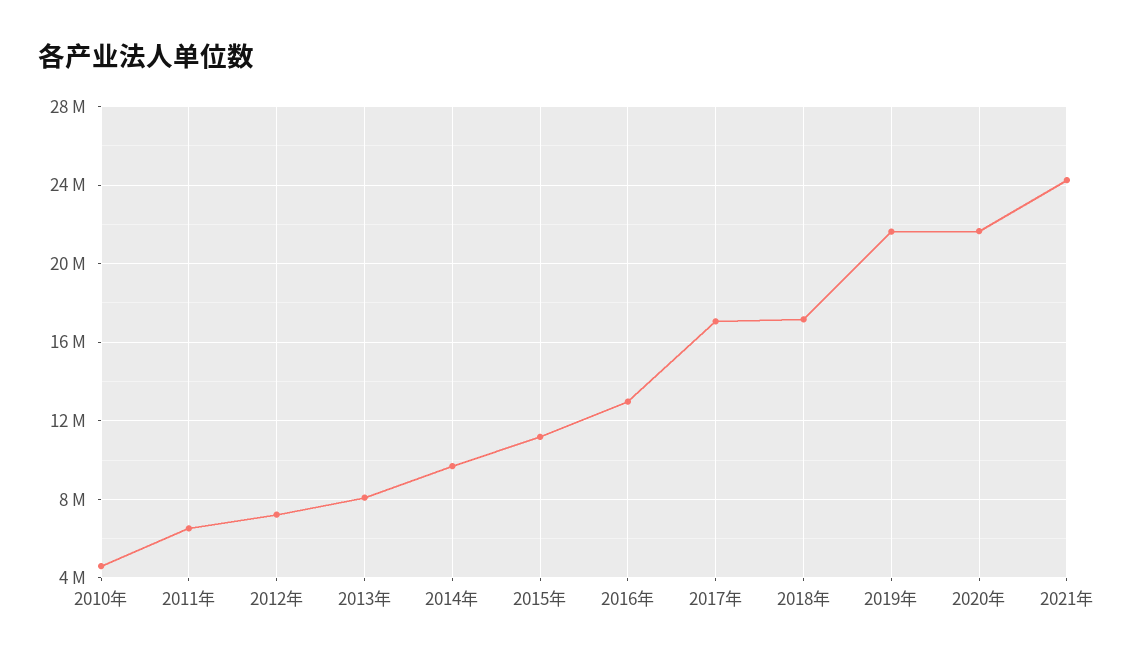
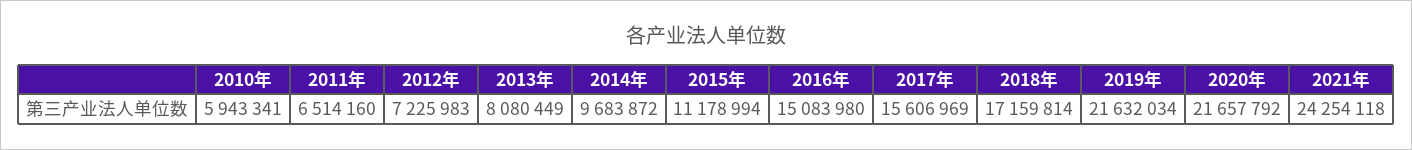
2010年: 4500000 -> 5943341
2016年: 13000000 -> 15083980
2017年: 17000000 -> 15606969

